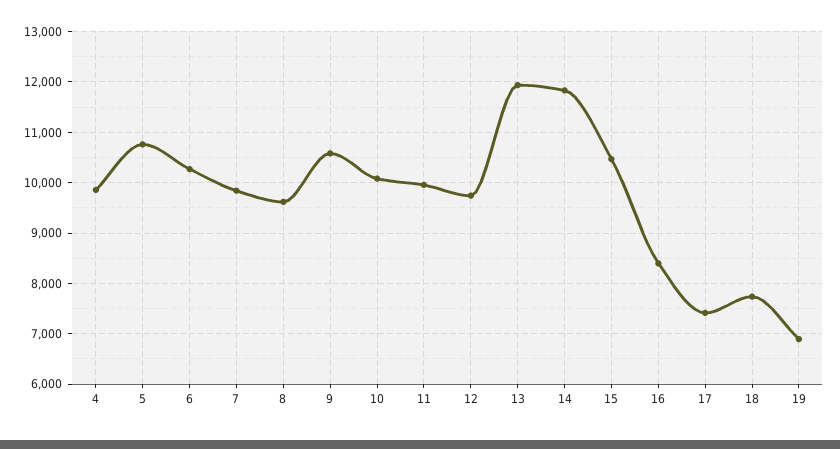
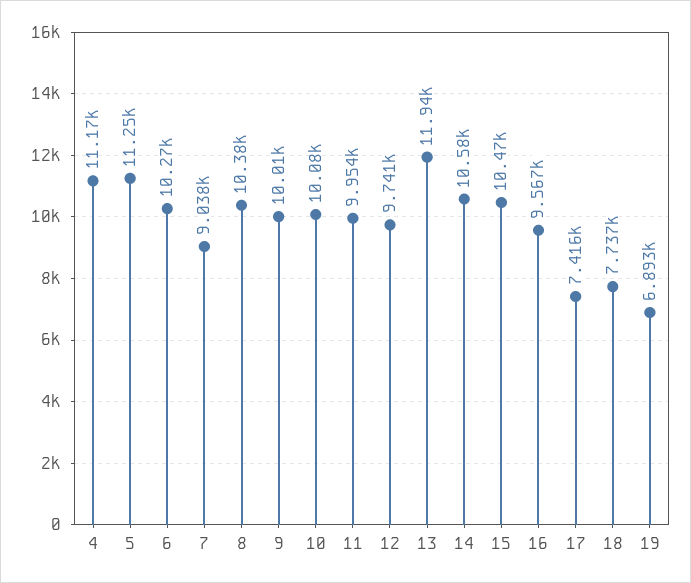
4: 9800 -> 11170
5: 10800 -> 11250
7: 9800 -> 9038
8: 9600 -> 10380
9: 10600 -> 10010
14: 11800 -> 10580
16: 8400 -> 9567

